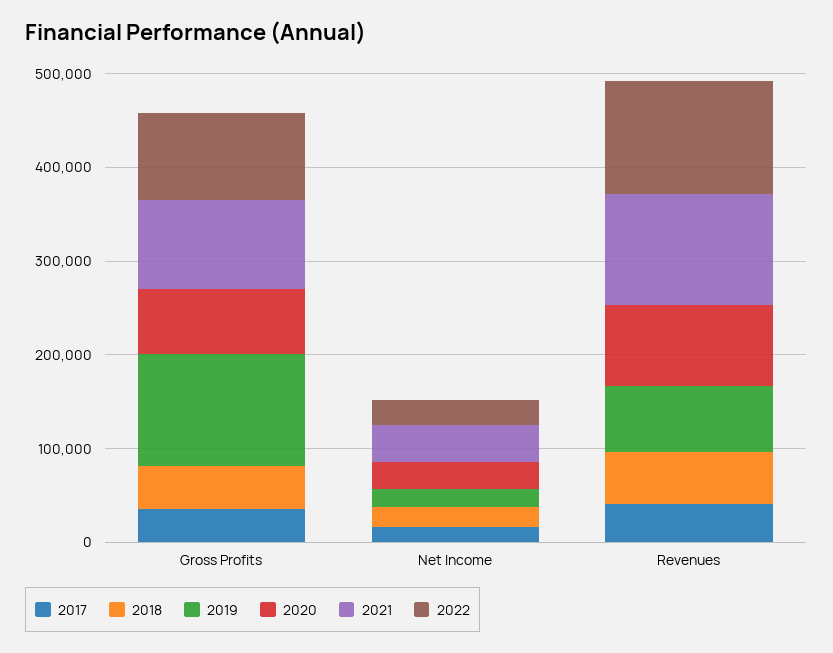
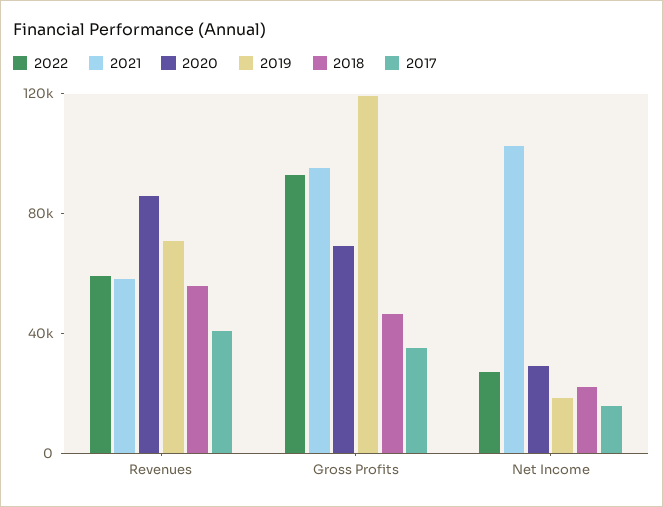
2021, Net Income: 40000 -> 100000
2021, Revenues: 120000 -> 60000
2022, Revenues: 120000 -> 60000

